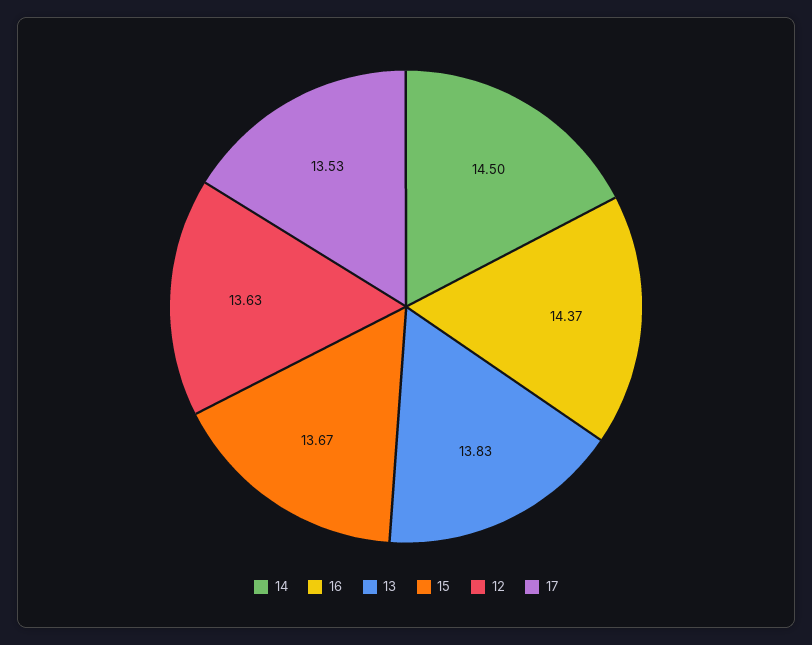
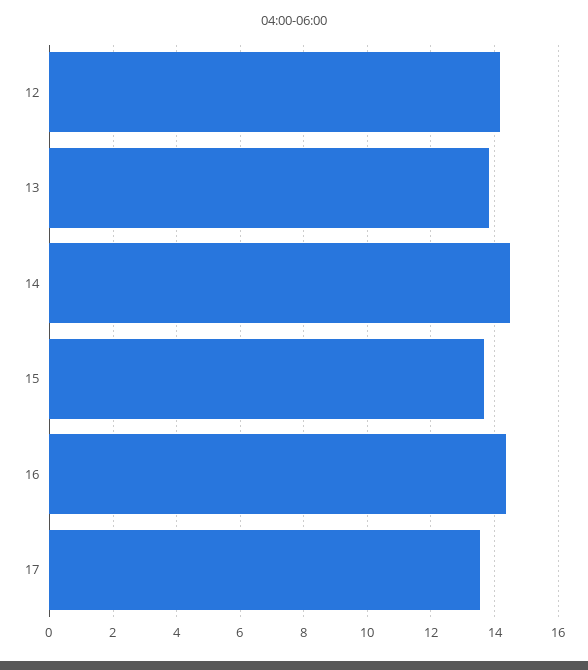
12: 13.63 -> 14.2

